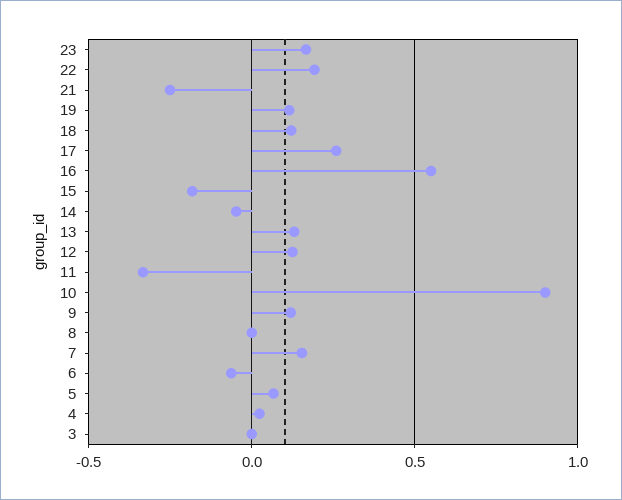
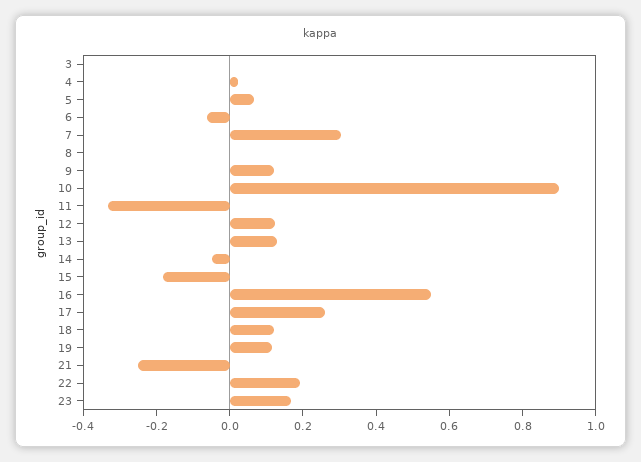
7: 0.15 -> 0.3

